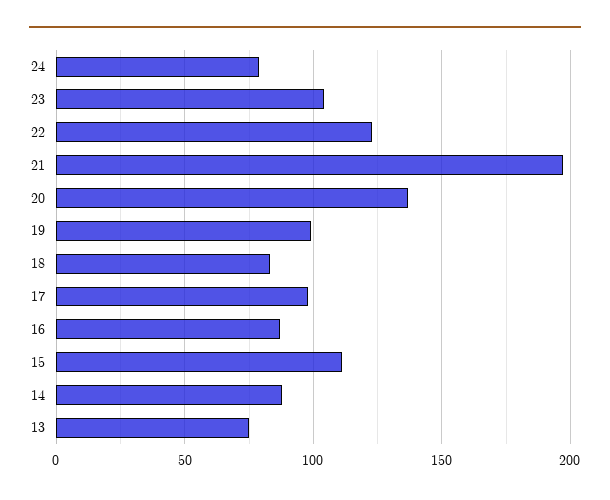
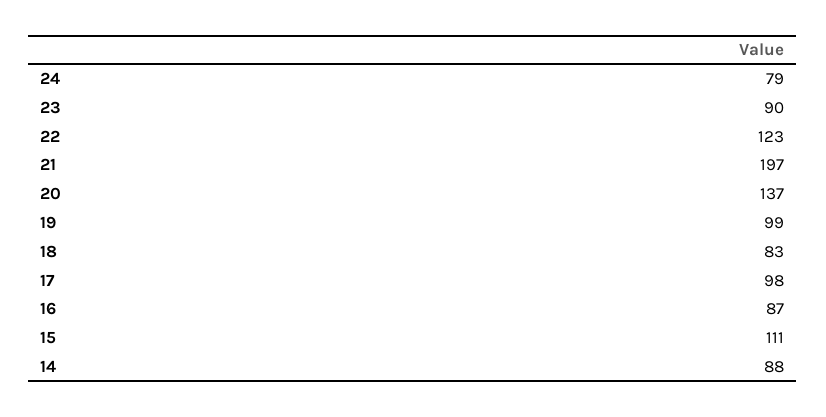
23: 105 -> 90
13: 75 -> none

